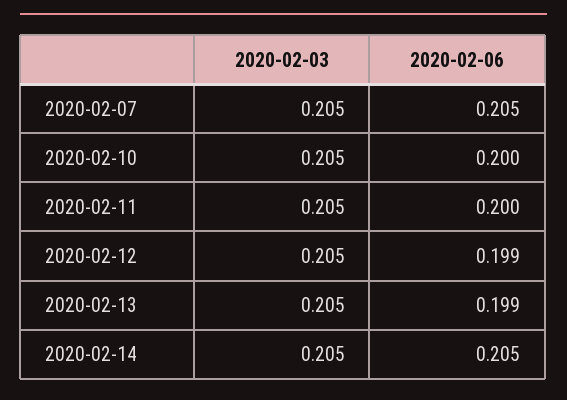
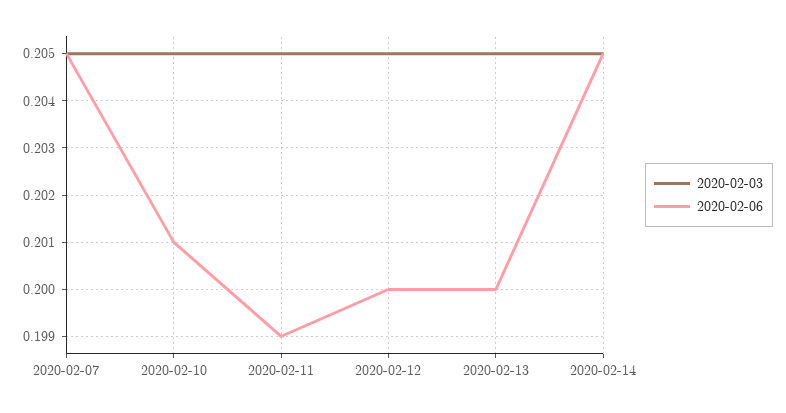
2020-02-06, 2020-02-10: 0.2 -> 0.201
2020-02-06, 2020-02-11: 0.2 -> 0.199
2020-02-06, 2020-02-12: 0.199 -> 0.2
2020-02-06, 2020-02-13: 0.199 -> 0.2

